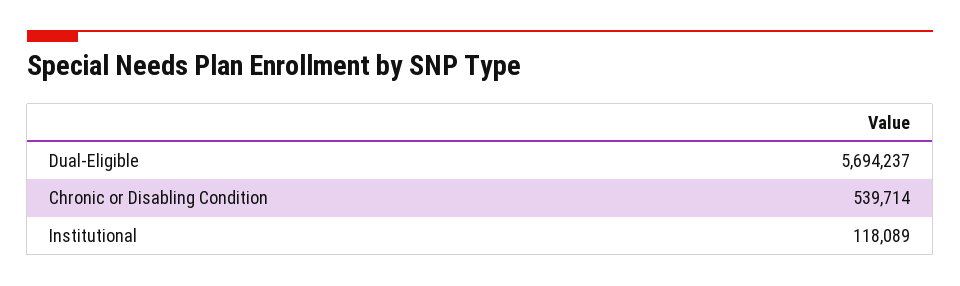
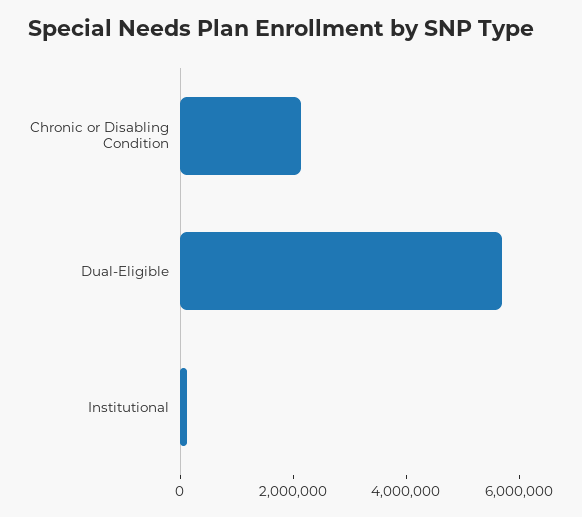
Chronic or Disabling Condition: 539714 -> 2000000

